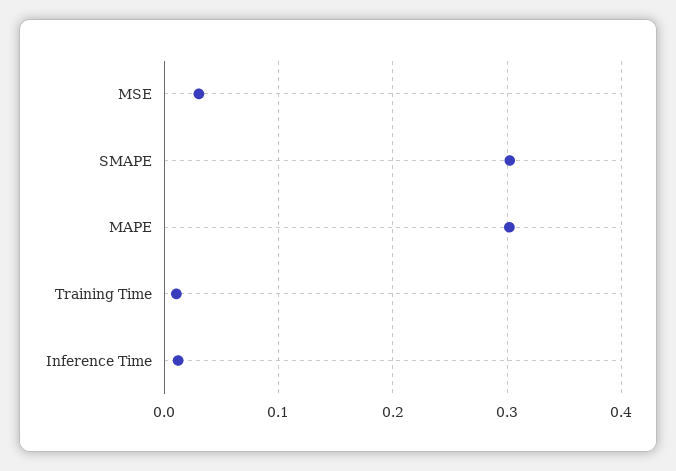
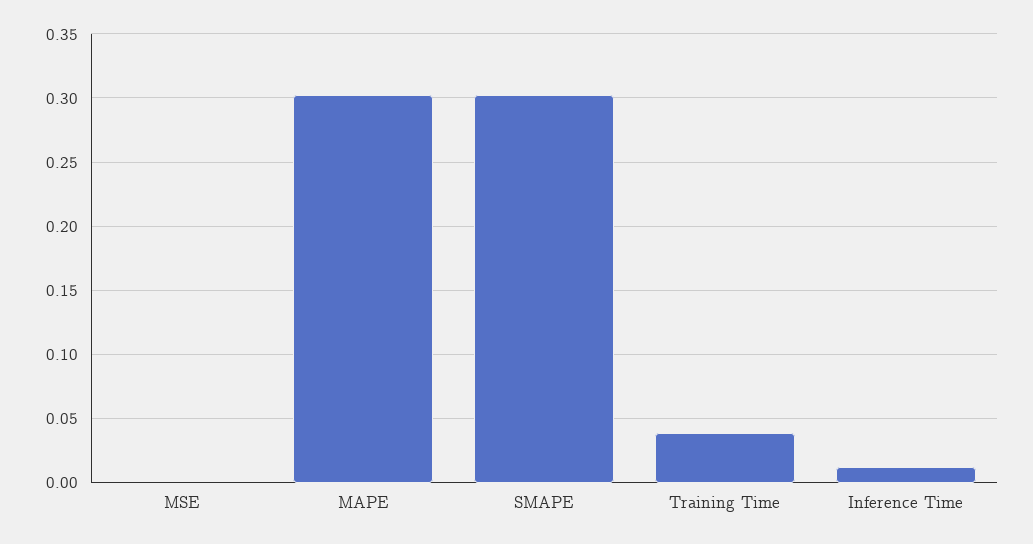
MSE: 0.03 -> 0
Training Time: 0.01 -> 0.04

